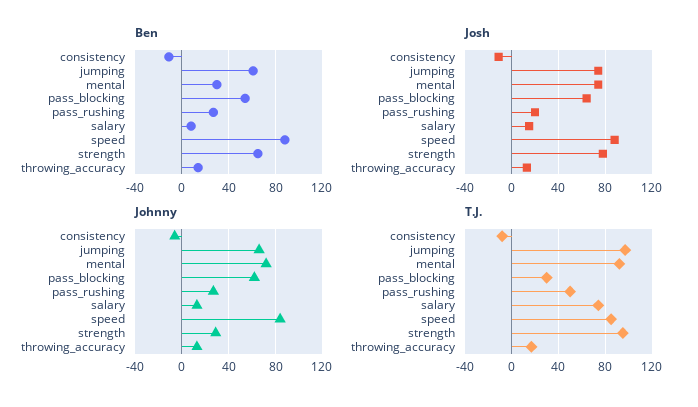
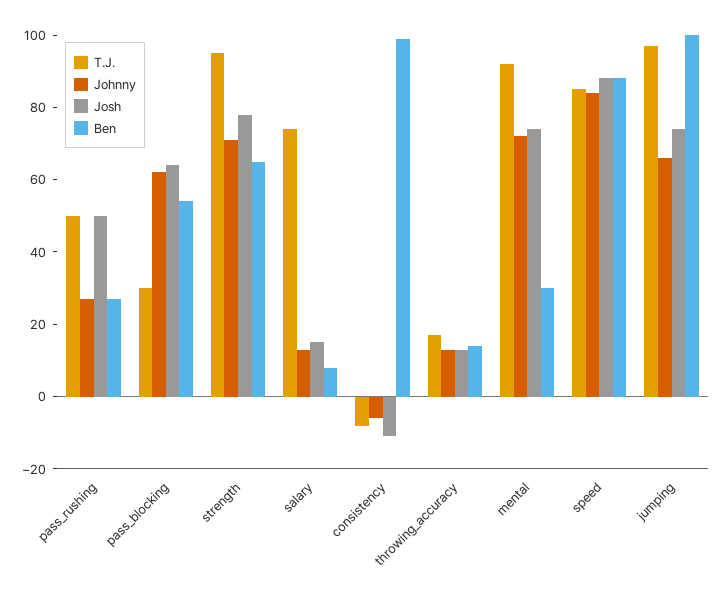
Ben, consistency: -10 -> 100
Ben, jumping: 60 -> 100
Josh, pass_rushing: 20 -> 50
Johnny, strength: 30 -> 70

